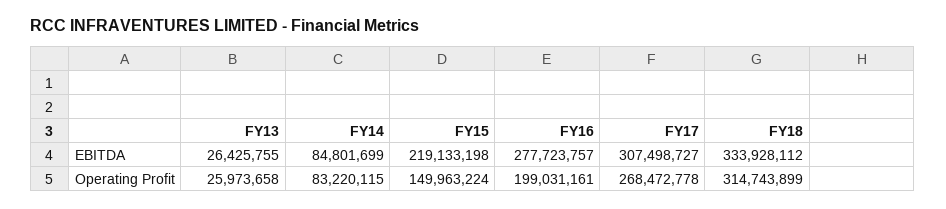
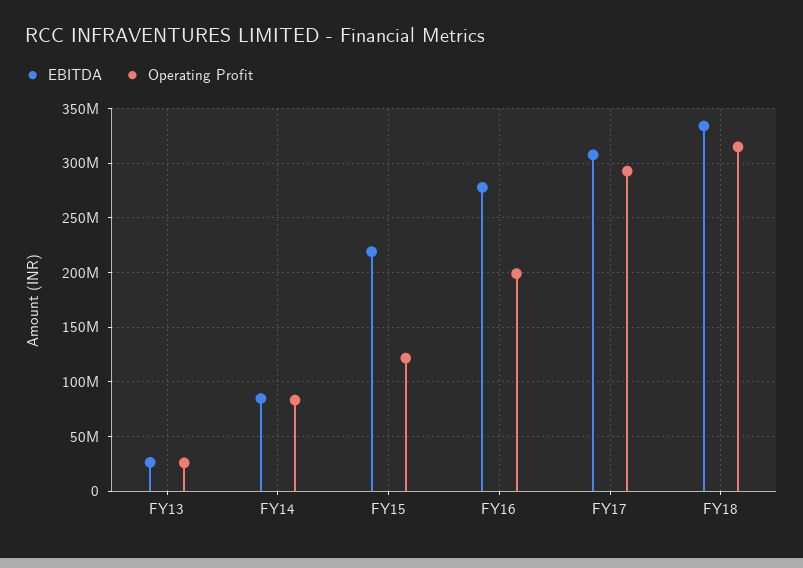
Operating Profit, FY15: 149963224 -> 120000000
Operating Profit, FY17: 268472778 -> 290000000

